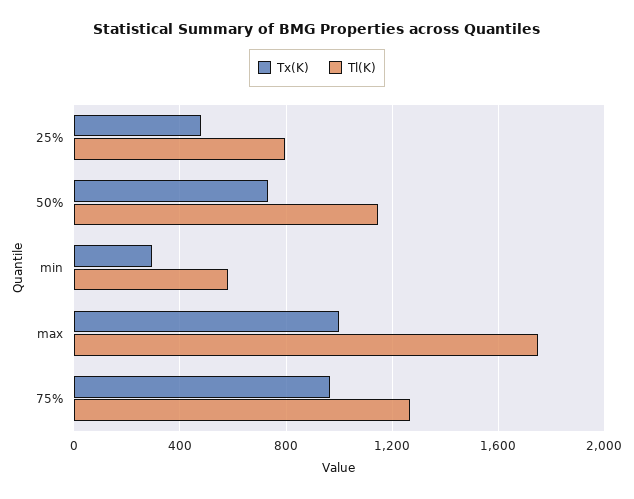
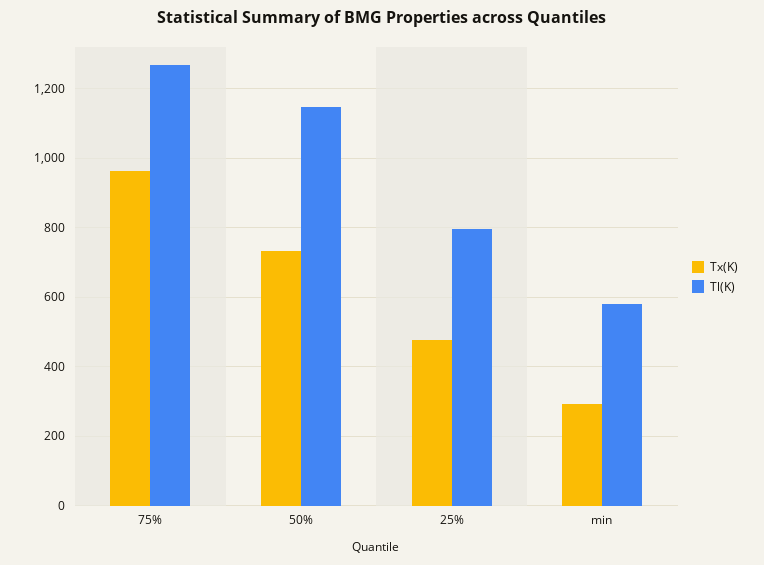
Tx(K), max: 1000 -> none
Tl(K), max: 1750 -> none

